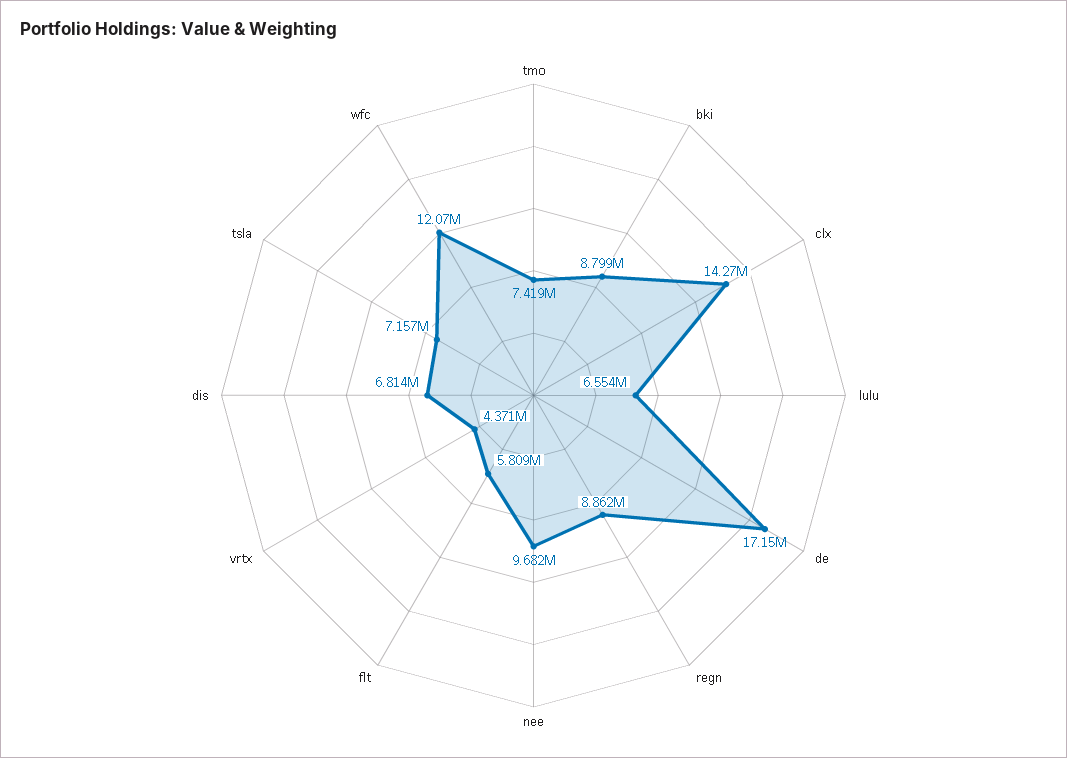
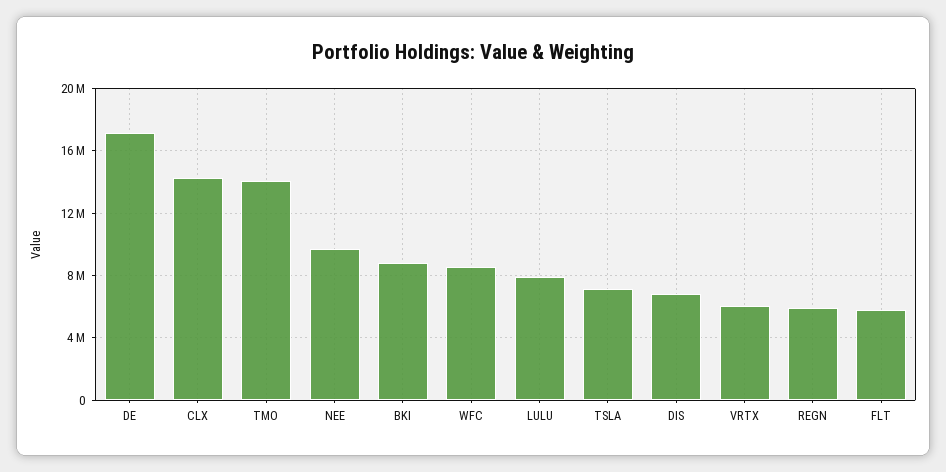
tmo: 7419000 -> 14000000
lulu: 6554000 -> 8000000
regn: 8862000 -> 6000000
vrtx: 4371000 -> 6000000
wfc: 12070000 -> 8500000

